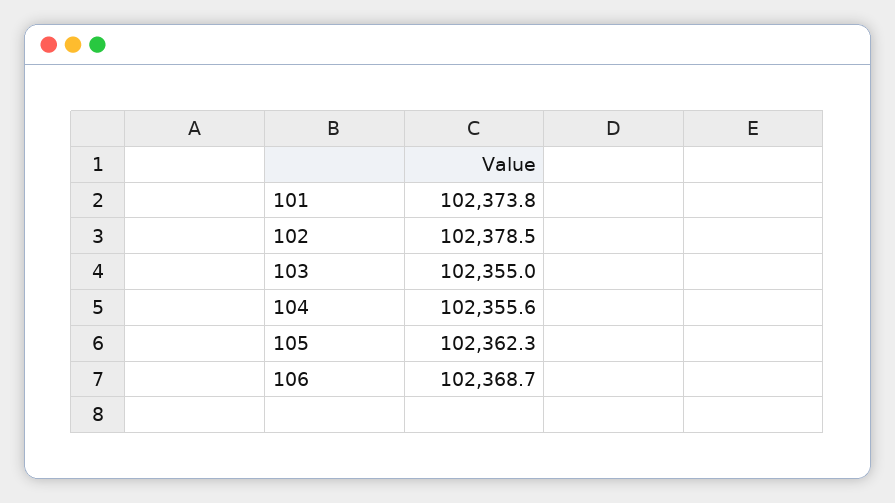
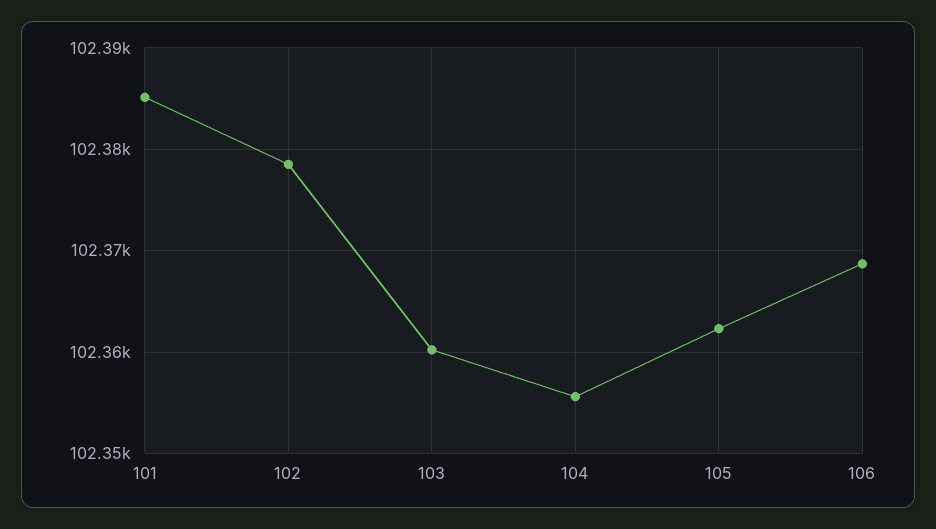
101: 102373.8 -> 102385
103: 102355 -> 102360

